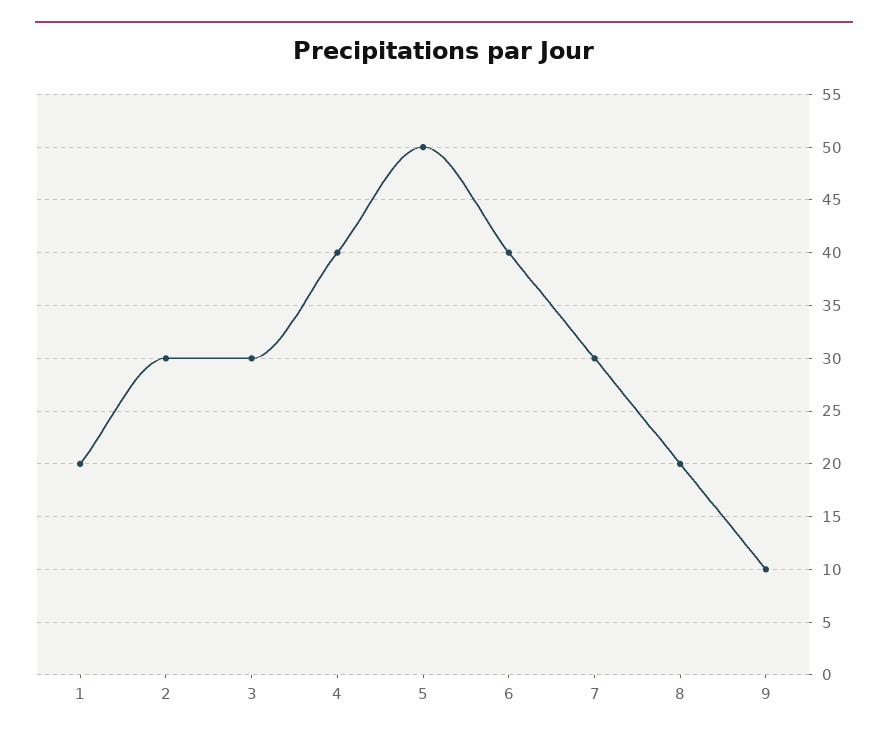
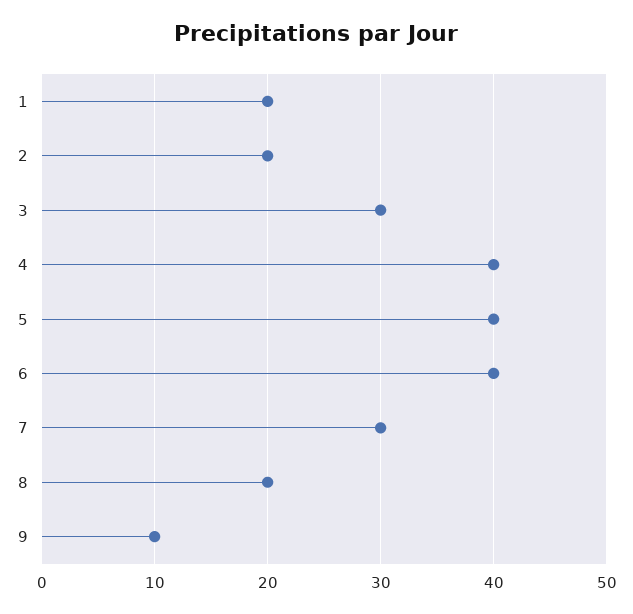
2: 30 -> 20
5: 50 -> 40

